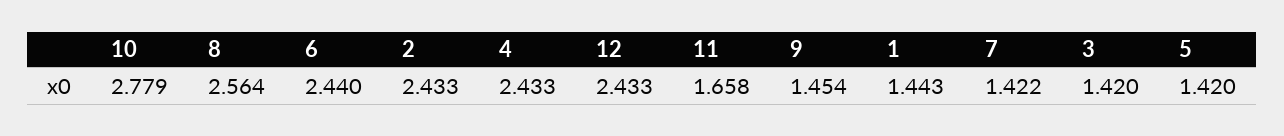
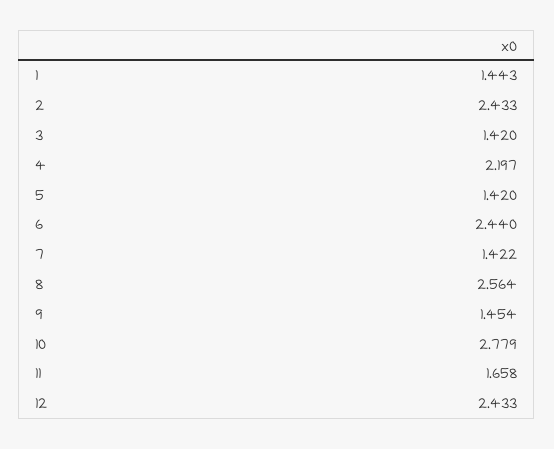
4: 2.433 -> 2.197

